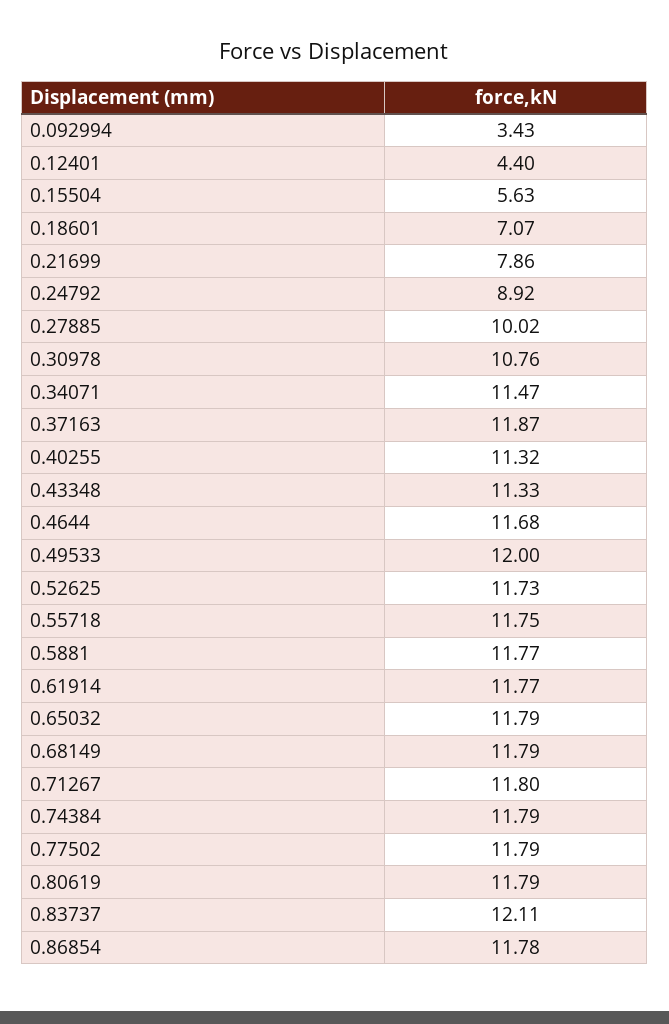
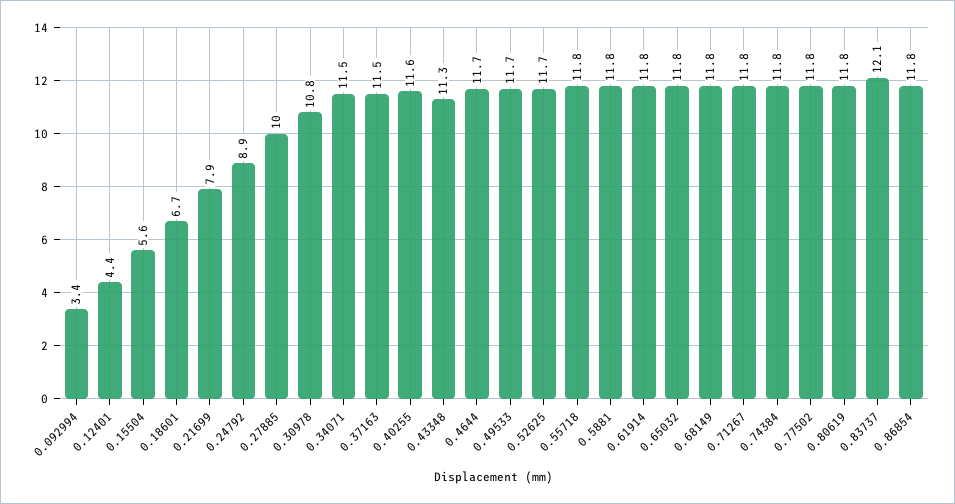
0.18601: 7.07 -> 6.7
0.37163: 11.87 -> 11.5
0.40255: 11.32 -> 11.6
0.49533: 12 -> 11.7

